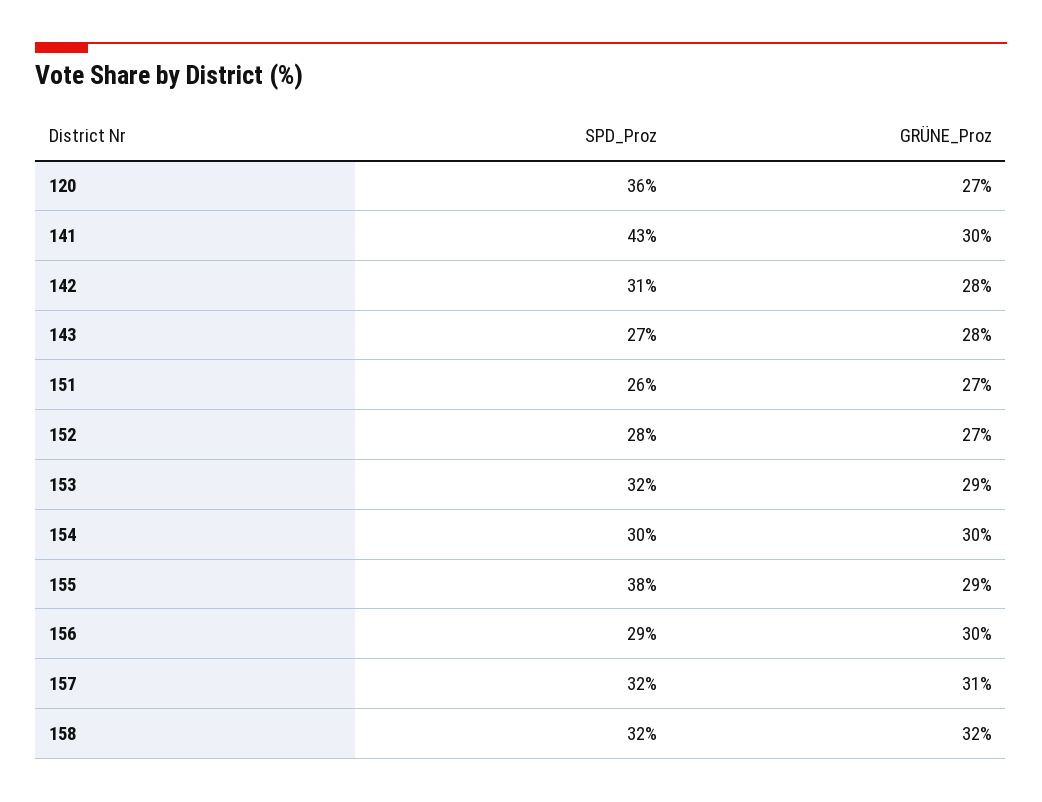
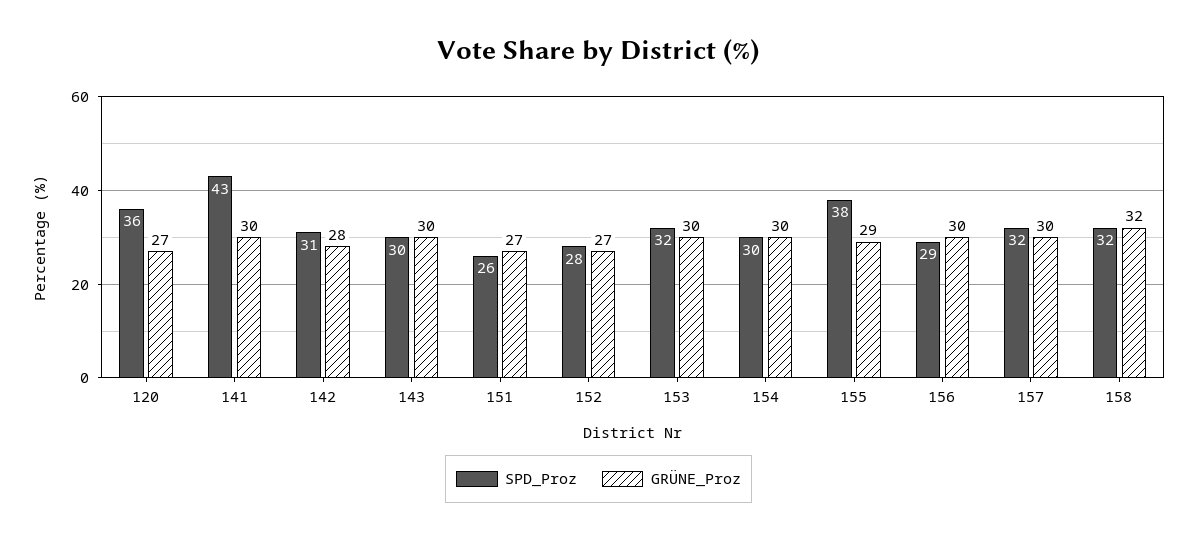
SPD_Proz, 143: 27 -> 30
GRÜNE_Proz, 143: 28 -> 30
GRÜNE_Proz, 153: 29 -> 30
GRÜNE_Proz, 157: 31 -> 30

